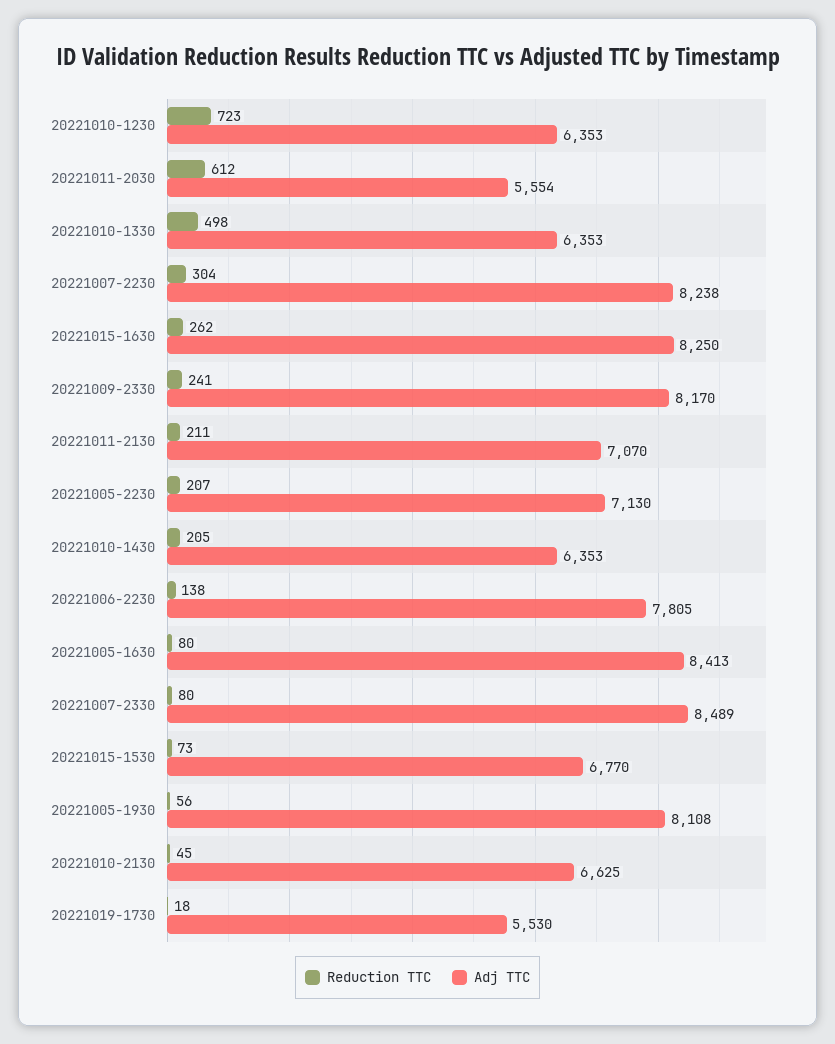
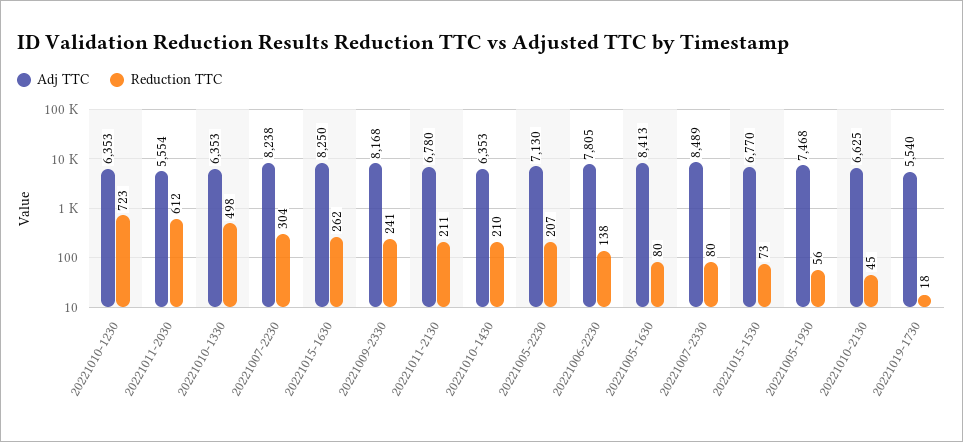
Adj TTC, 20221009-2330: 8170 -> 8168
Adj TTC, 20221011-2130: 7070 -> 6780
Reduction TTC, 20221010-1430: 205 -> 210
Adj TTC, 20221005-1930: 8108 -> 7468
Adj TTC, 20221019-1730: 5530 -> 5540

